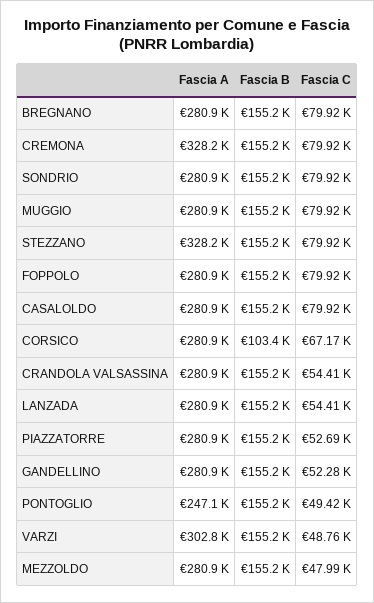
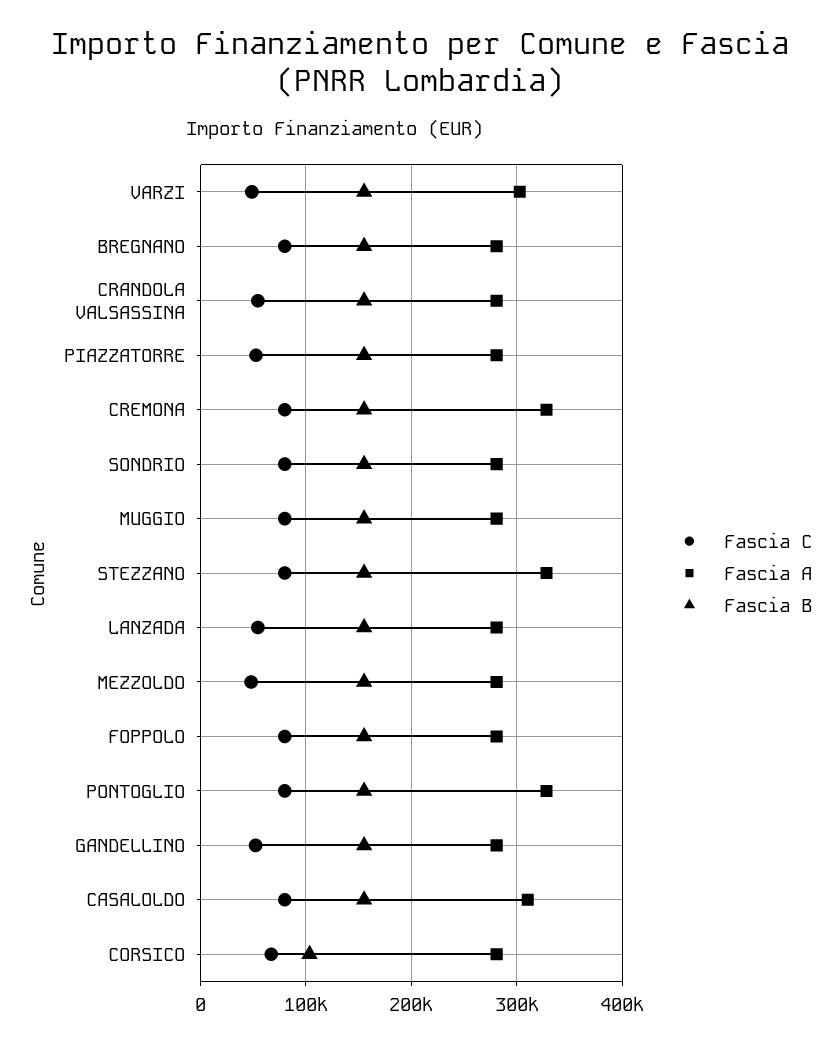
Fascia A, CASALOLDO: 280900 -> 310000
Fascia A, PONTOGLIO: 247100 -> 330000
Fascia C, PONTOGLIO: 49420 -> 80000

